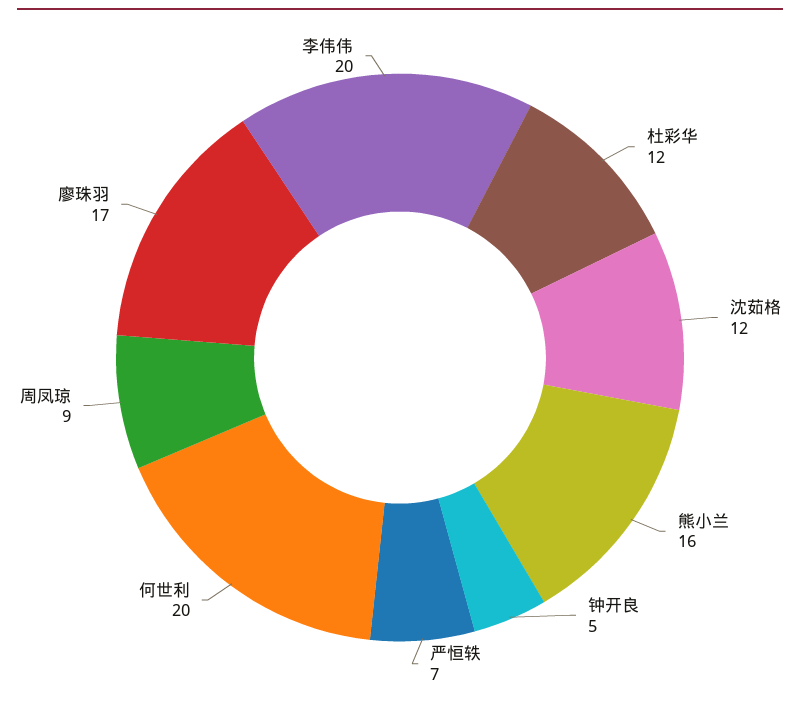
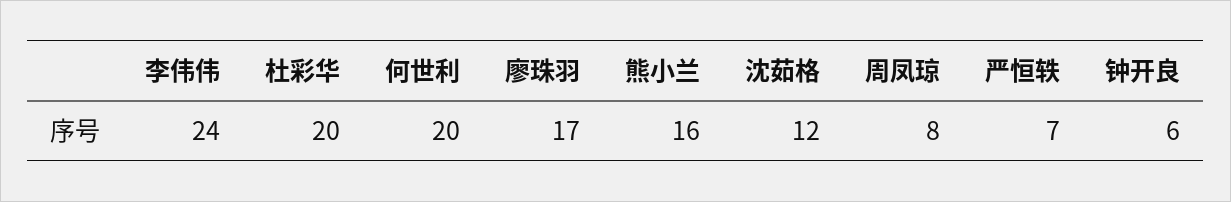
杜彩华: 12 -> 20
钟开良: 5 -> 6
周凤琼: 9 -> 8
李伟伟: 20 -> 24

